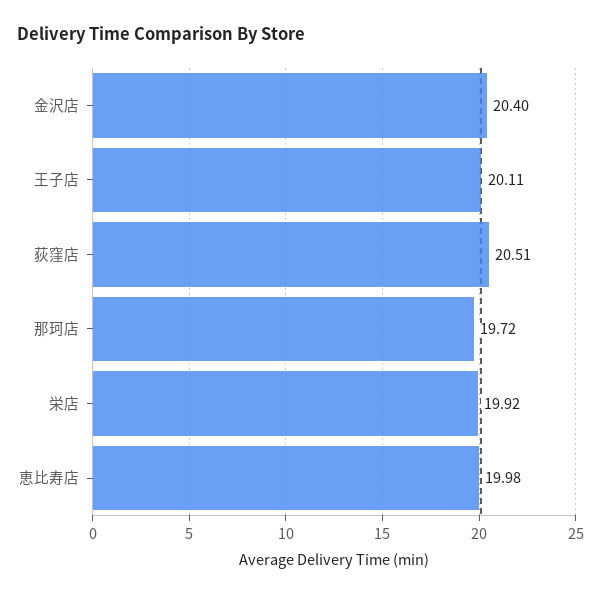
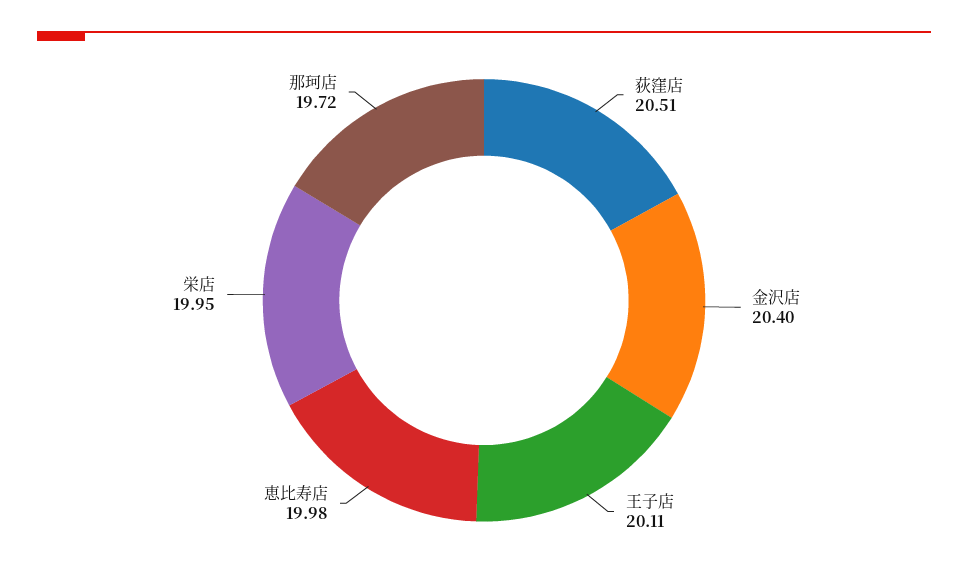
栄店: 19.92 -> 19.95

